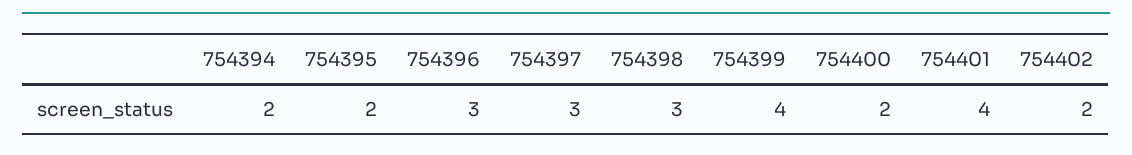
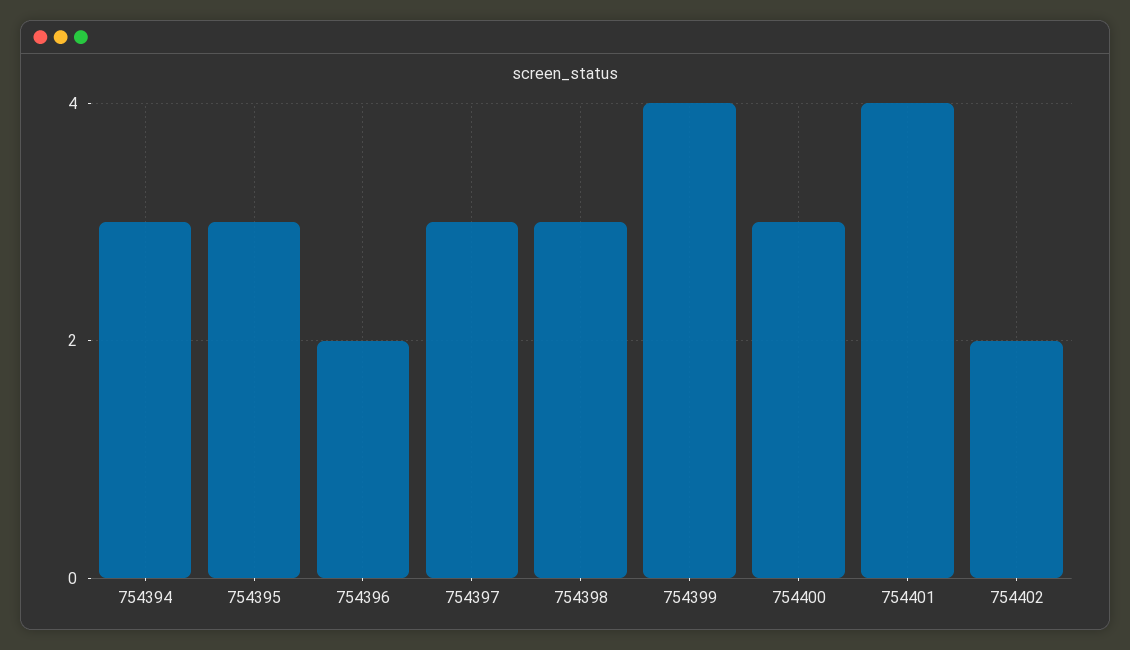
754394: 2 -> 3
754395: 2 -> 3
754396: 3 -> 2
754400: 2 -> 3

